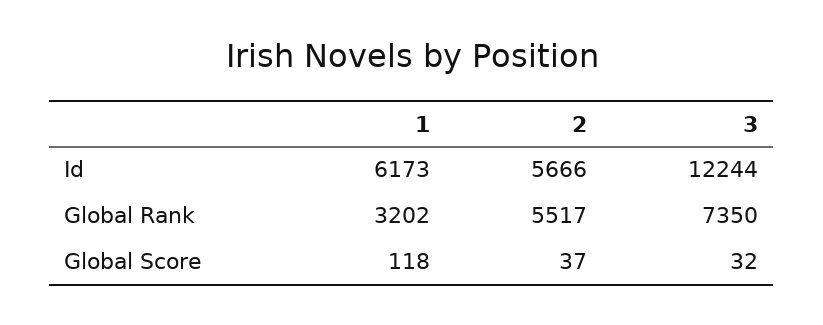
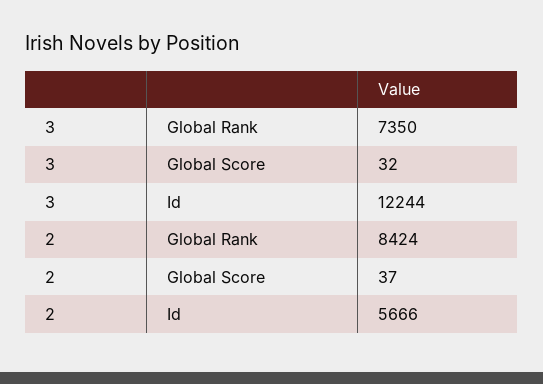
1, Id: 6173 -> none
1, Global Rank: 3202 -> none
2, Global Rank: 5517 -> 8424
1, Global Score: 118 -> none

